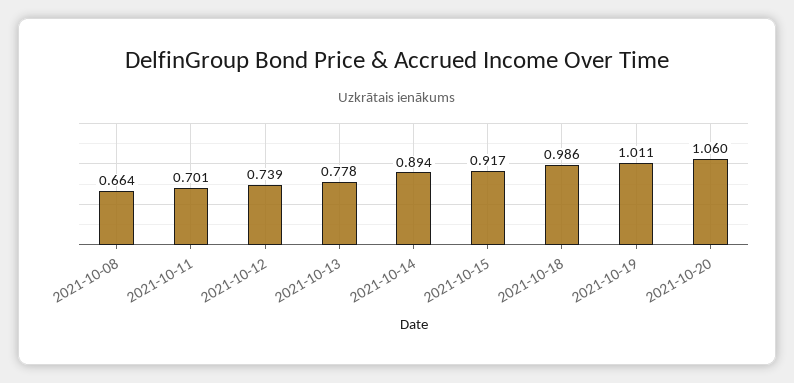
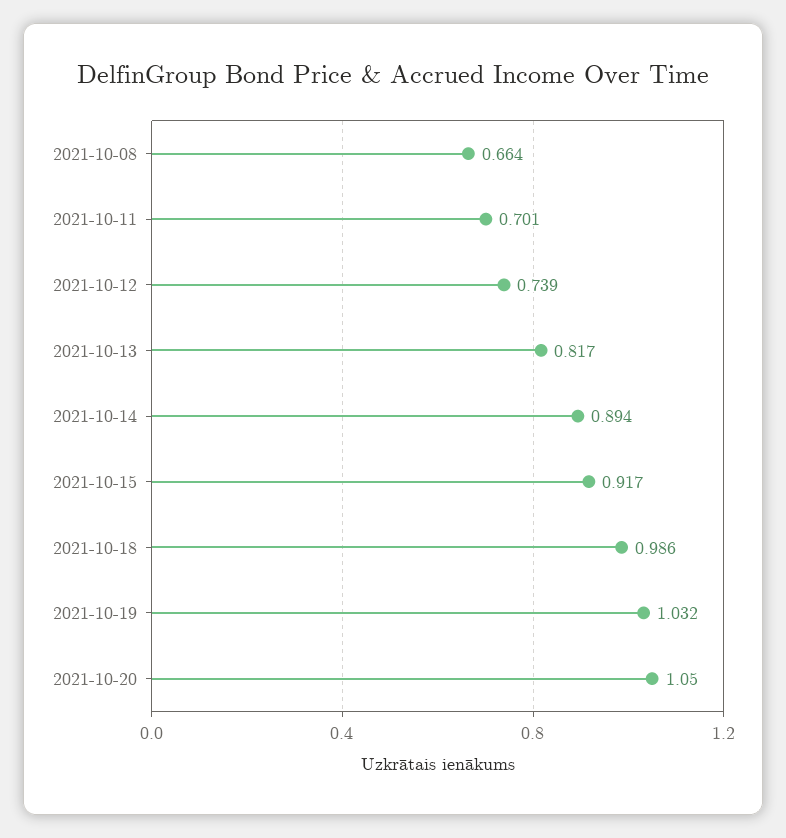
2021-10-13: 0.778 -> 0.817
2021-10-19: 1.011 -> 1.032
2021-10-20: 1.06 -> 1.05

